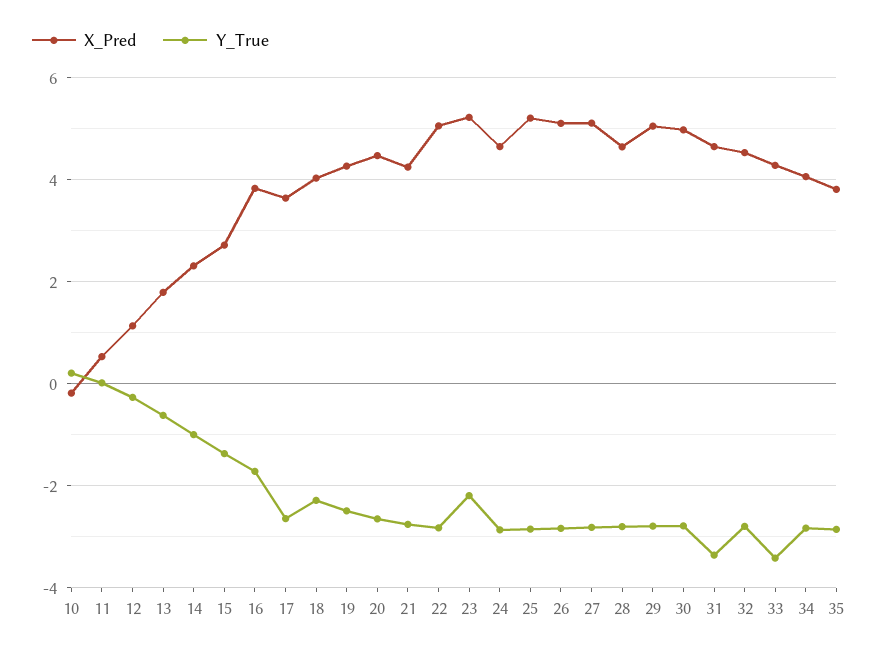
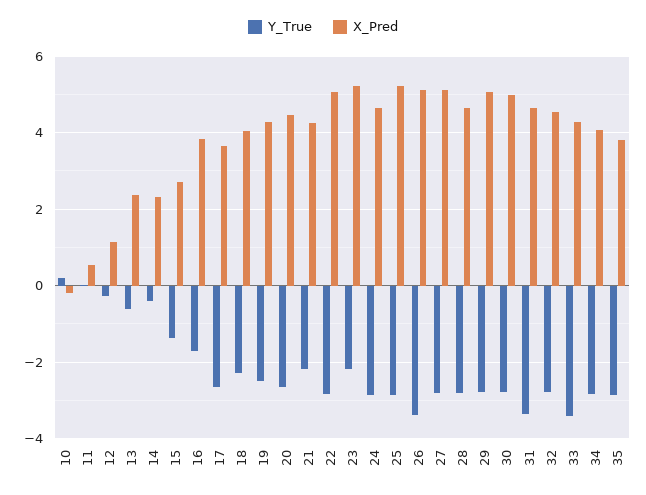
X_Pred, 13: 1.8 -> 2.4
Y_True, 14: -1 -> -0.4
Y_True, 21: -2.8 -> -2.2
Y_True, 26: -2.8 -> -3.4

